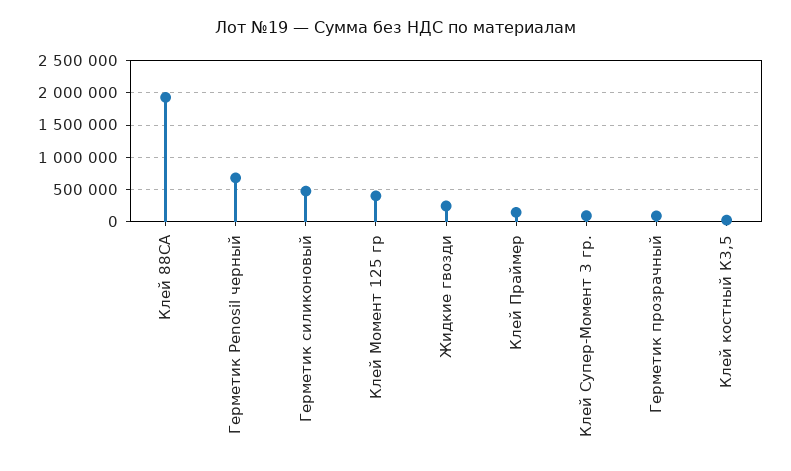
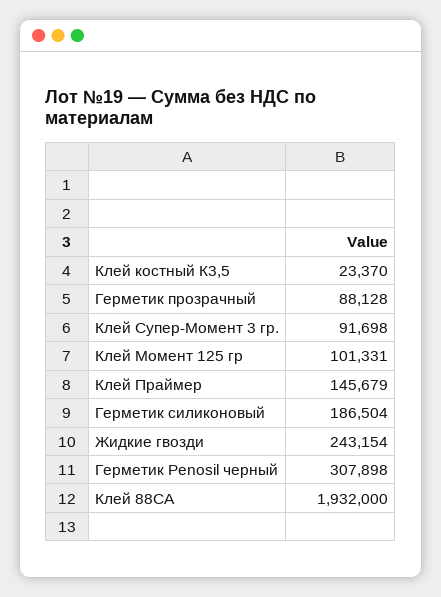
Герметик Penosil черный: 700000 -> 307898
Герметик силиконовый: 500000 -> 186504
Клей Момент 125 гр: 400000 -> 101331

